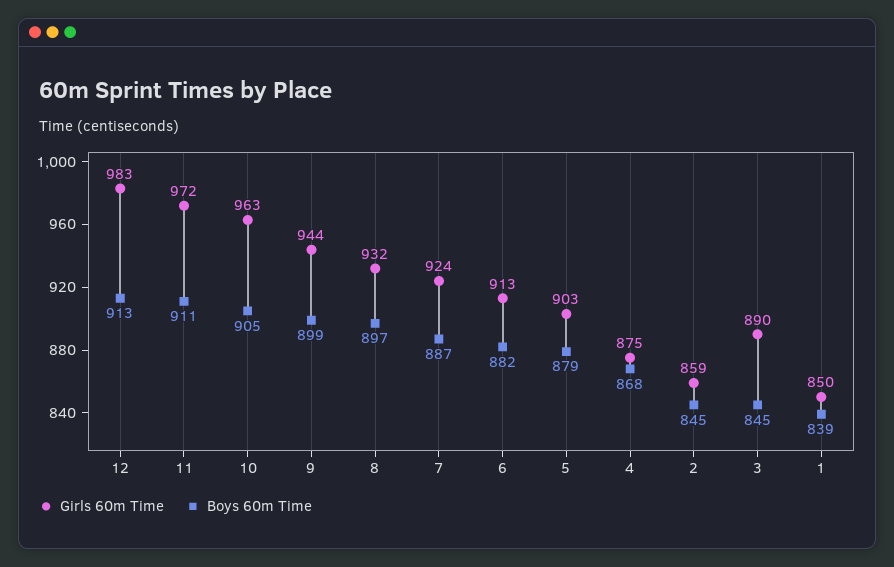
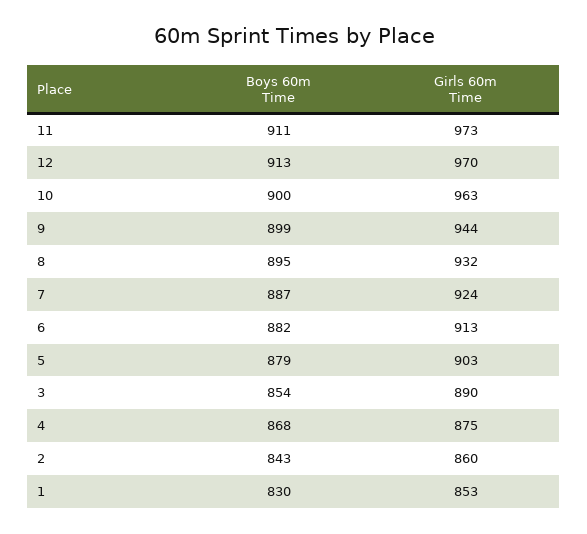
Girls 60m Time, 12: 983 -> 970
Girls 60m Time, 11: 972 -> 973
Boys 60m Time, 10: 905 -> 900
Boys 60m Time, 8: 897 -> 895
Girls 60m Time, 2: 859 -> 860
Boys 60m Time, 2: 845 -> 843
Boys 60m Time, 3: 845 -> 854
Girls 60m Time, 1: 850 -> 853
Boys 60m Time, 1: 839 -> 830

